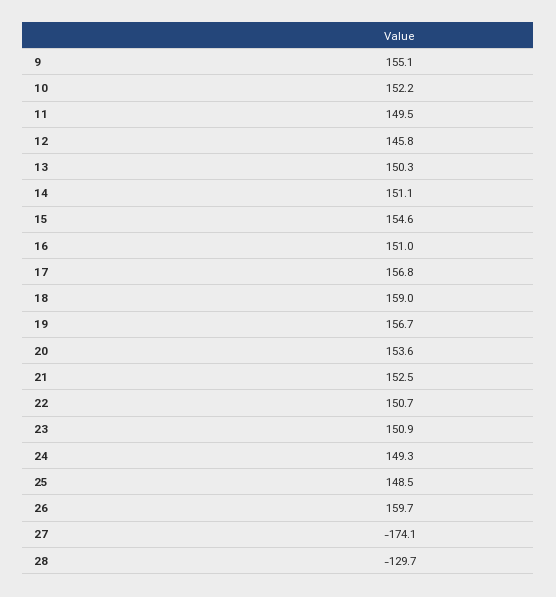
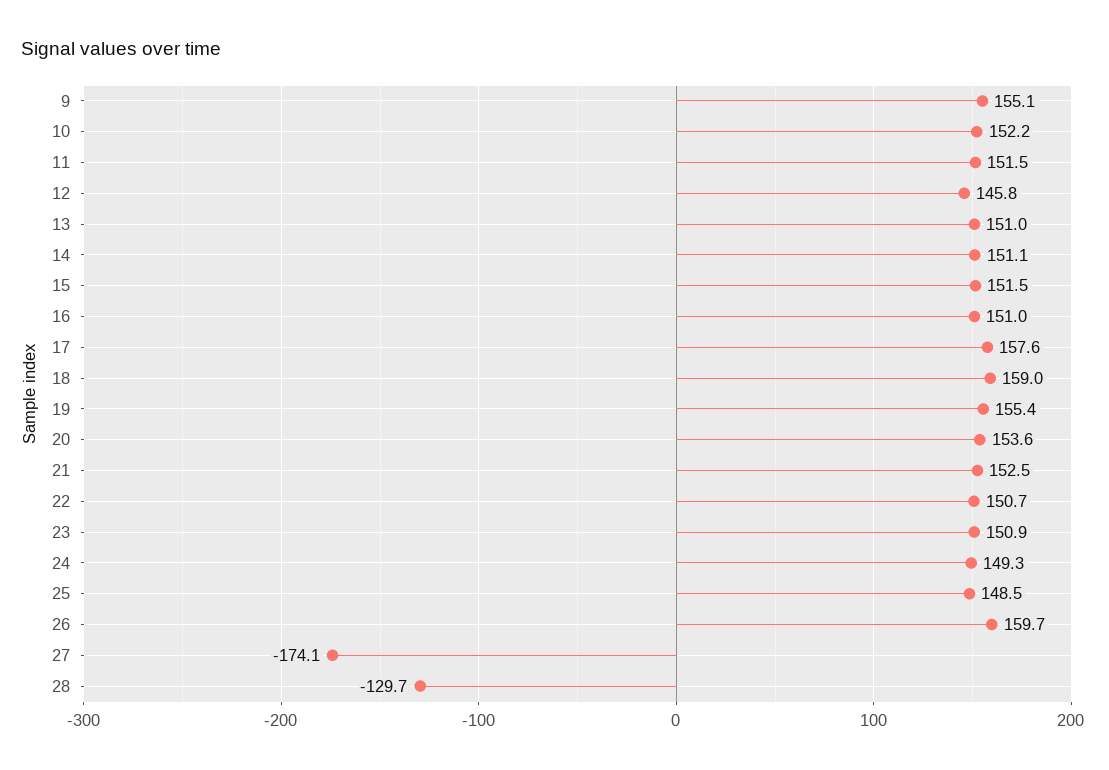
11: 149.5 -> 151.5
13: 150.3 -> 151
15: 154.6 -> 151.5
17: 156.8 -> 157.6
19: 156.7 -> 155.4

